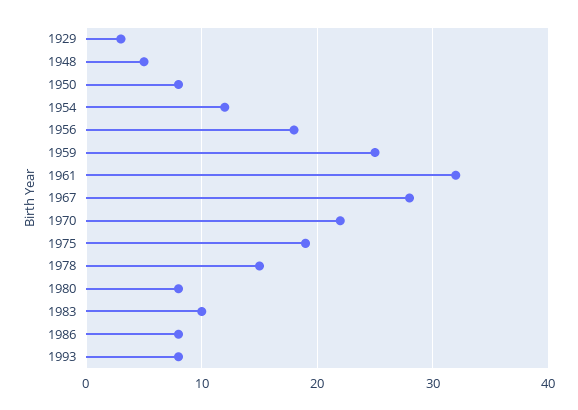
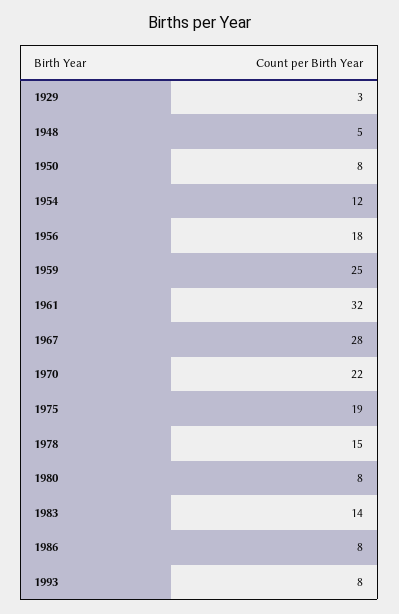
1983: 10 -> 14

